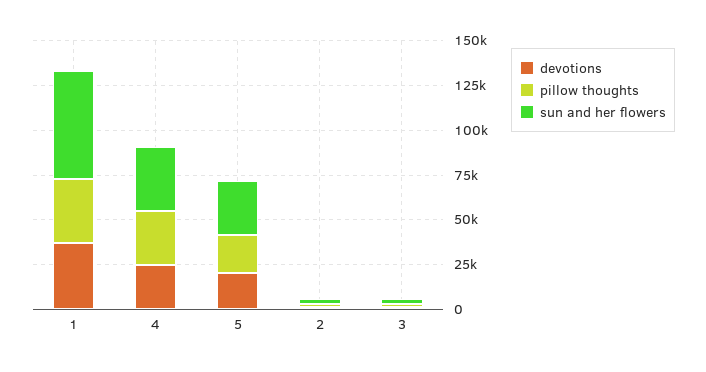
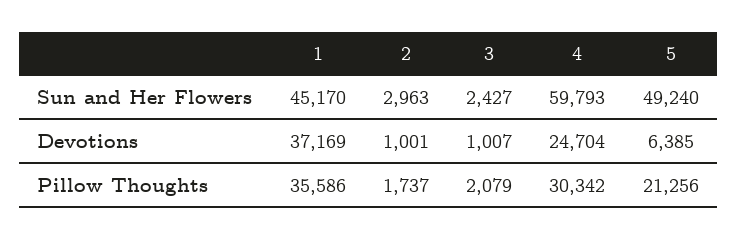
sun and her flowers, 1: 60000 -> 45170
sun and her flowers, 4: 35000 -> 59793
devotions, 5: 20000 -> 6385
sun and her flowers, 5: 30000 -> 49240

